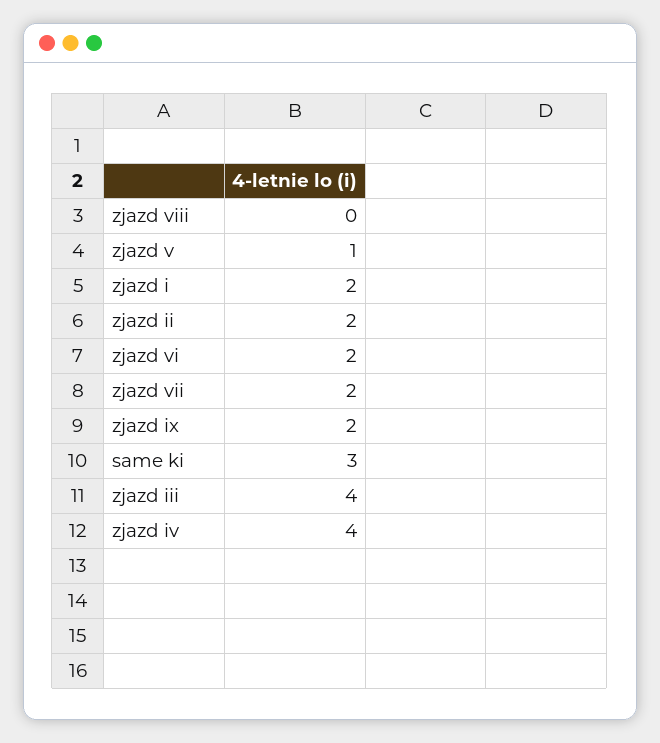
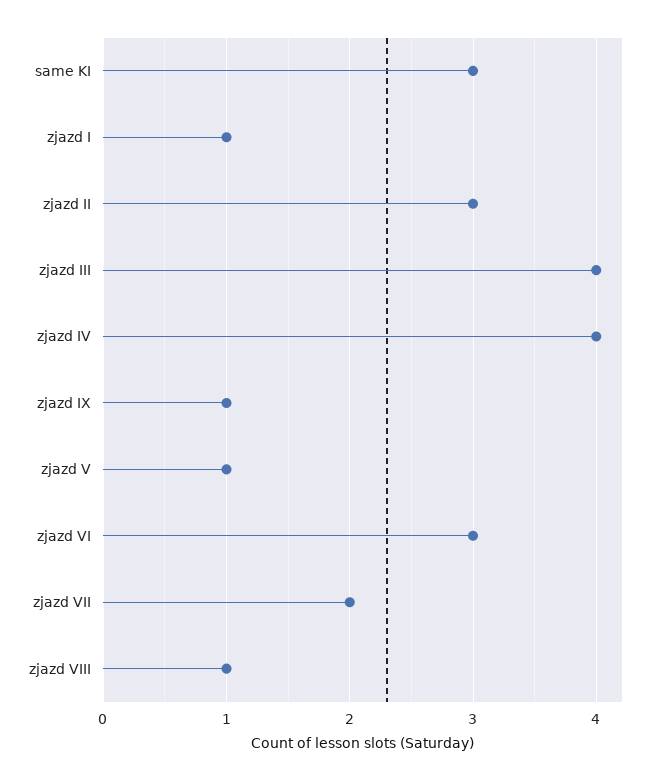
zjazd viii: 0 -> 1
zjazd i: 2 -> 1
zjazd ii: 2 -> 3
zjazd vi: 2 -> 3
zjazd ix: 2 -> 1

